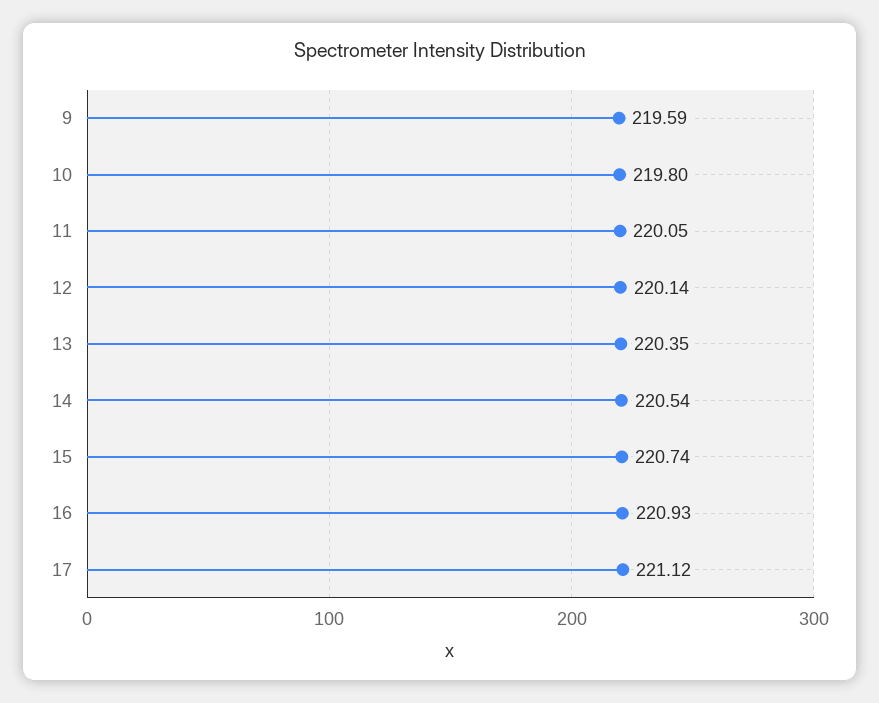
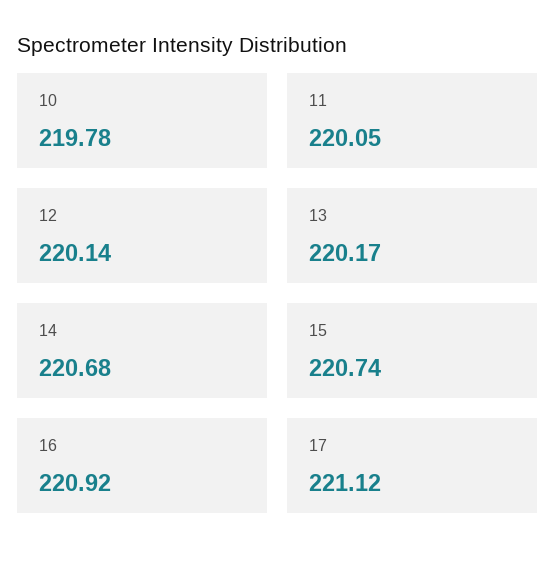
9: 219.59 -> none
10: 219.8 -> 219.78
13: 220.35 -> 220.17
14: 220.54 -> 220.68
16: 220.93 -> 220.92

